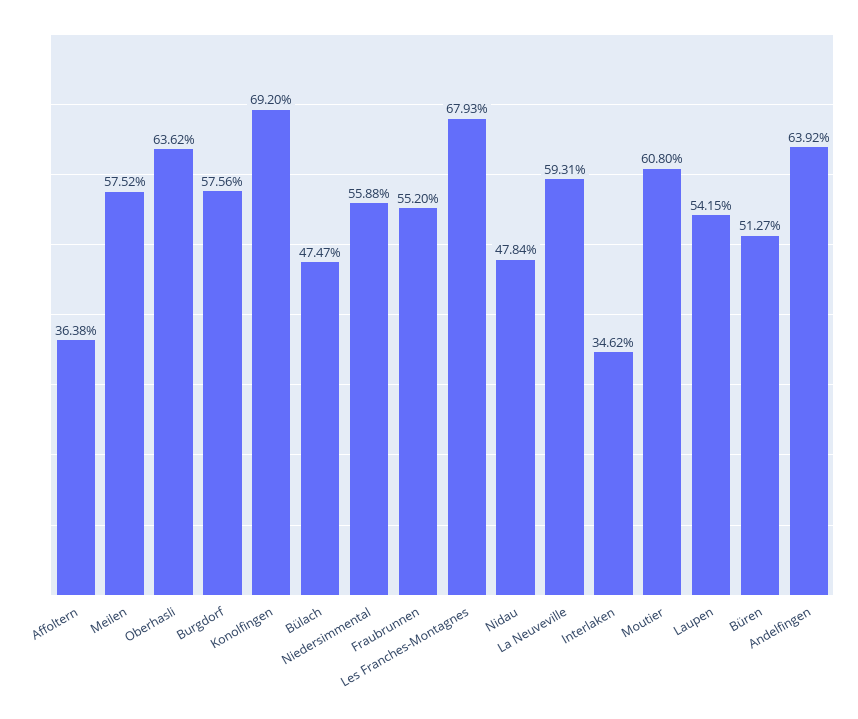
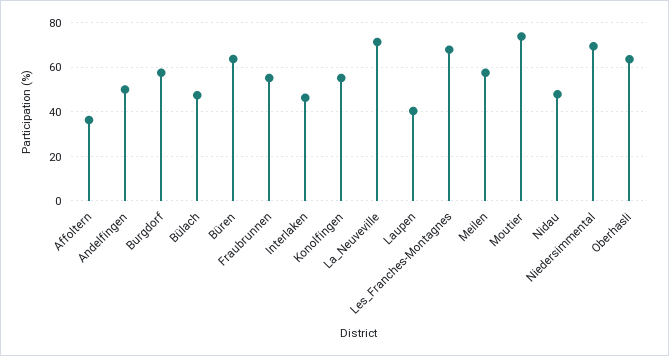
Konolfingen: 69.2 -> 55
Niedersimmental: 55.88 -> 70
La Neuveville: 59.31 -> 70
Interlaken: 34.62 -> 45
Moutier: 60.8 -> 75
Laupen: 54.15 -> 40
Büren: 51.27 -> 65
Andelfingen: 63.92 -> 50

